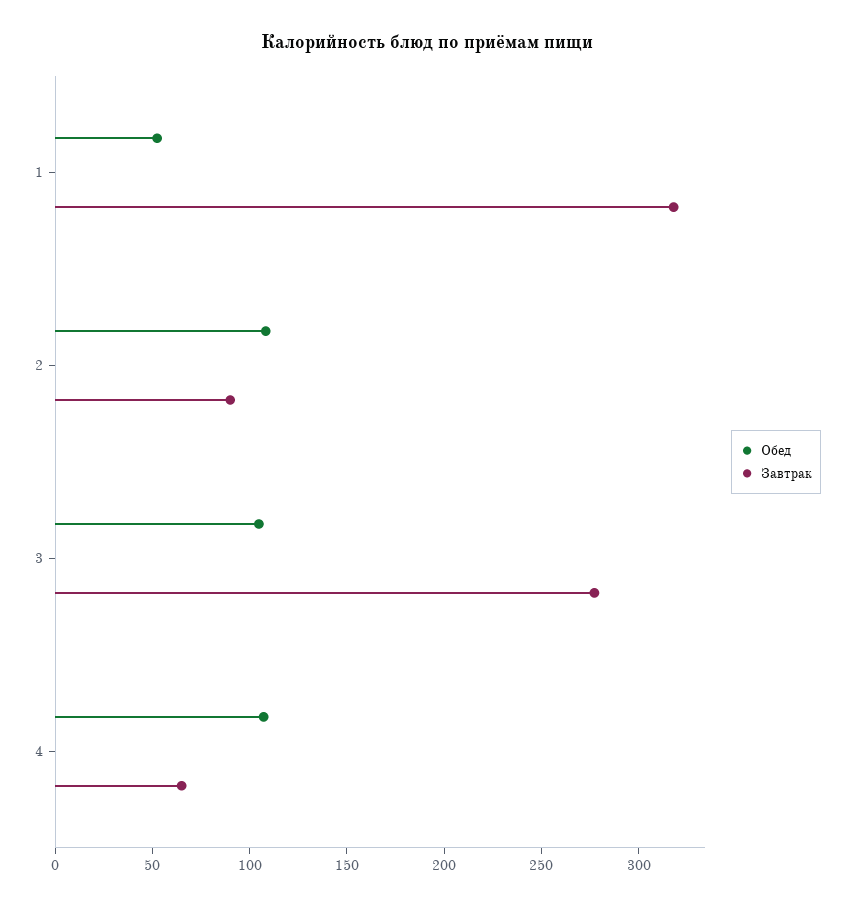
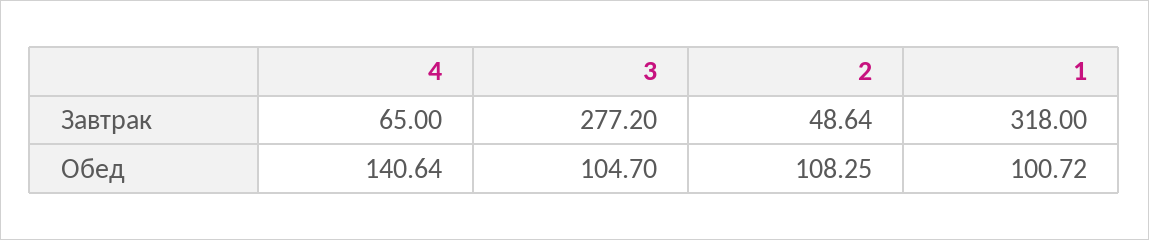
Обед, 1: 50 -> 100.72
Завтрак, 2: 90 -> 48.64
Обед, 4: 110 -> 140.64

